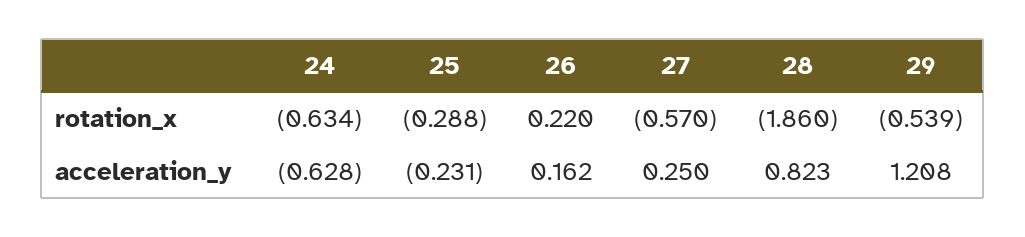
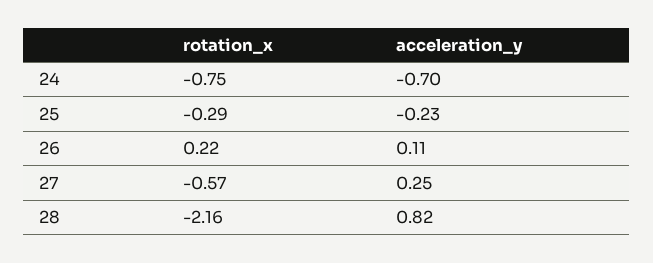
24, rotation_x: -0.634 -> -0.75
28, rotation_x: -1.86 -> -2.16
29, rotation_x: -0.539 -> none
24, acceleration_y: -0.628 -> -0.7
26, acceleration_y: 0.162 -> 0.11
29, acceleration_y: 1.208 -> none

